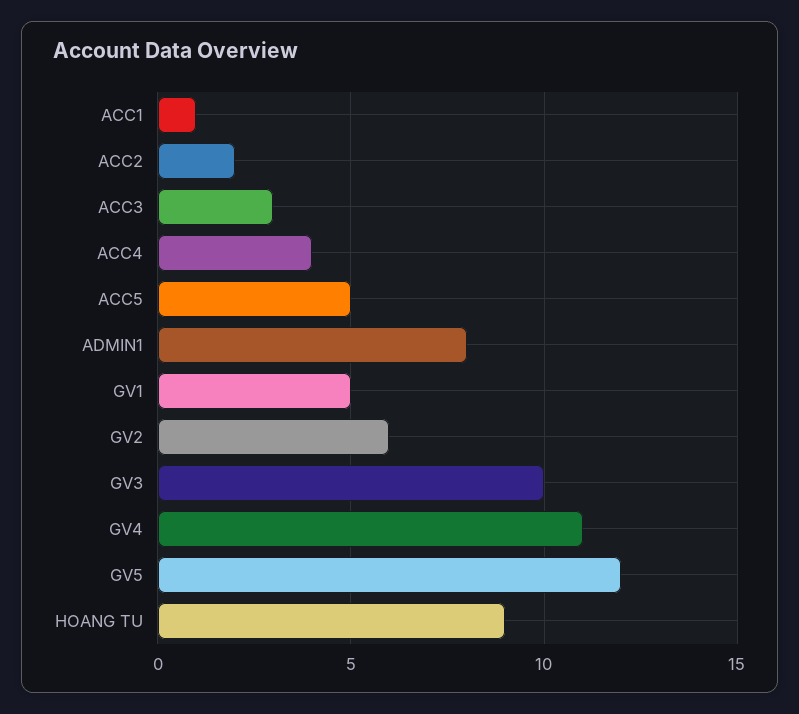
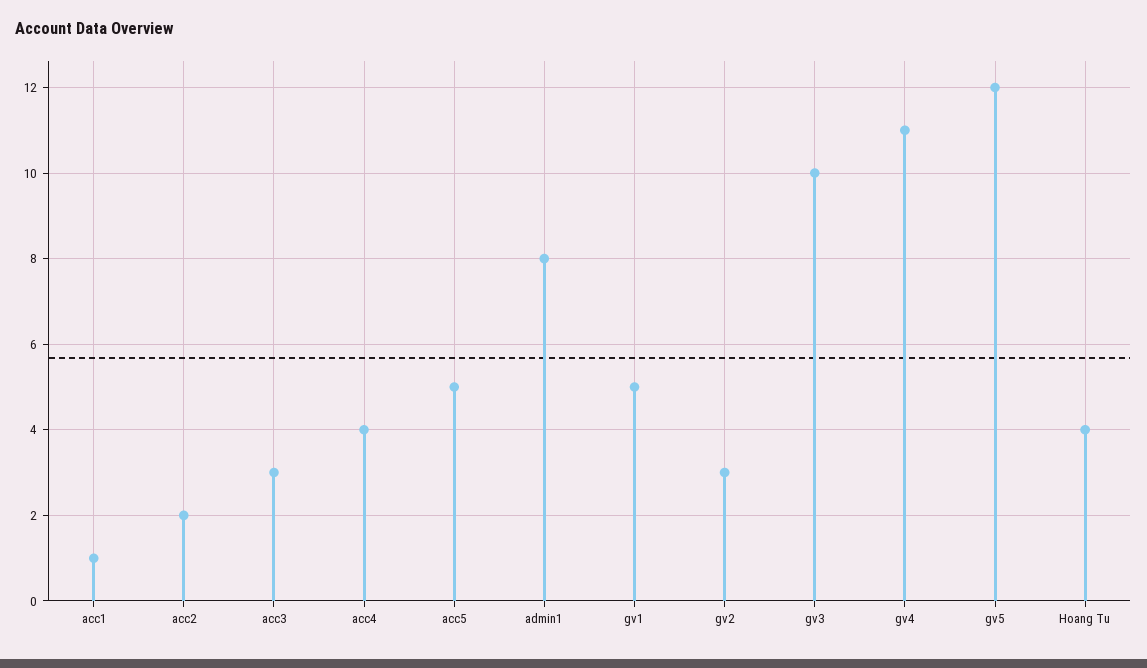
GV2: 6 -> 3
HOANG TU: 9 -> 4

